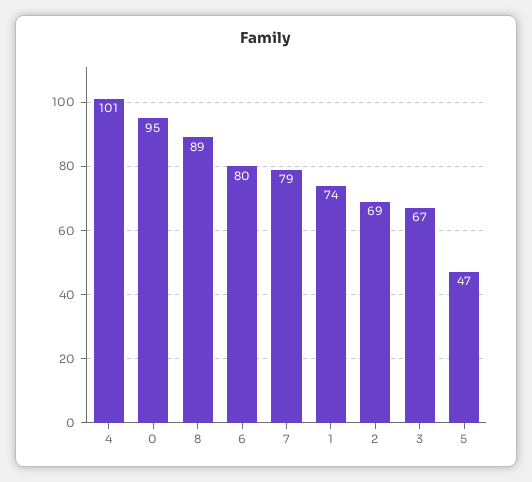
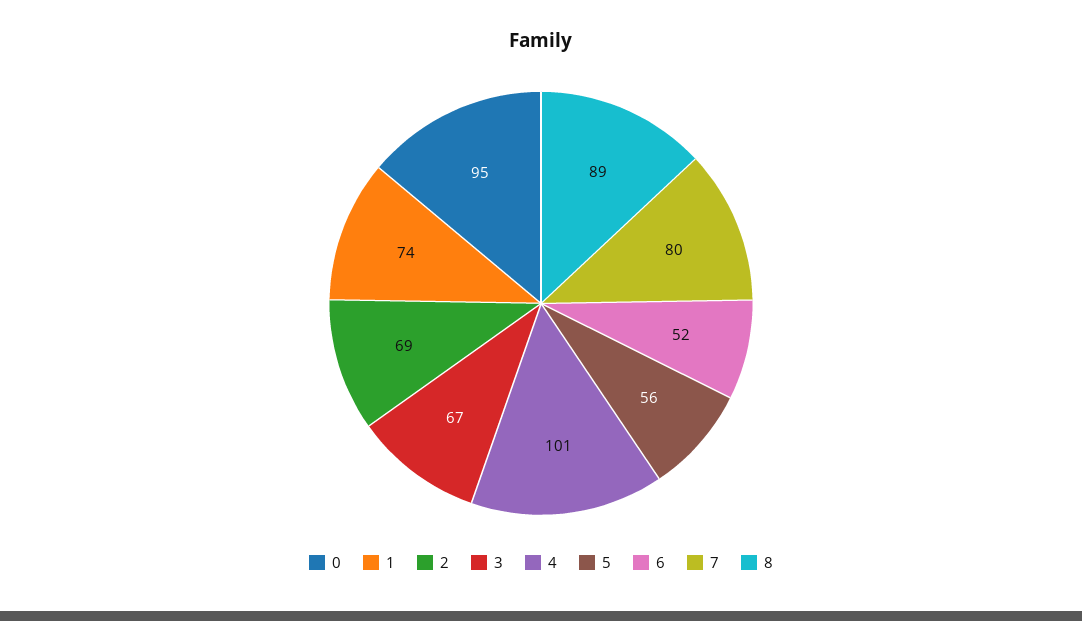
6: 80 -> 52
7: 79 -> 80
5: 47 -> 56

